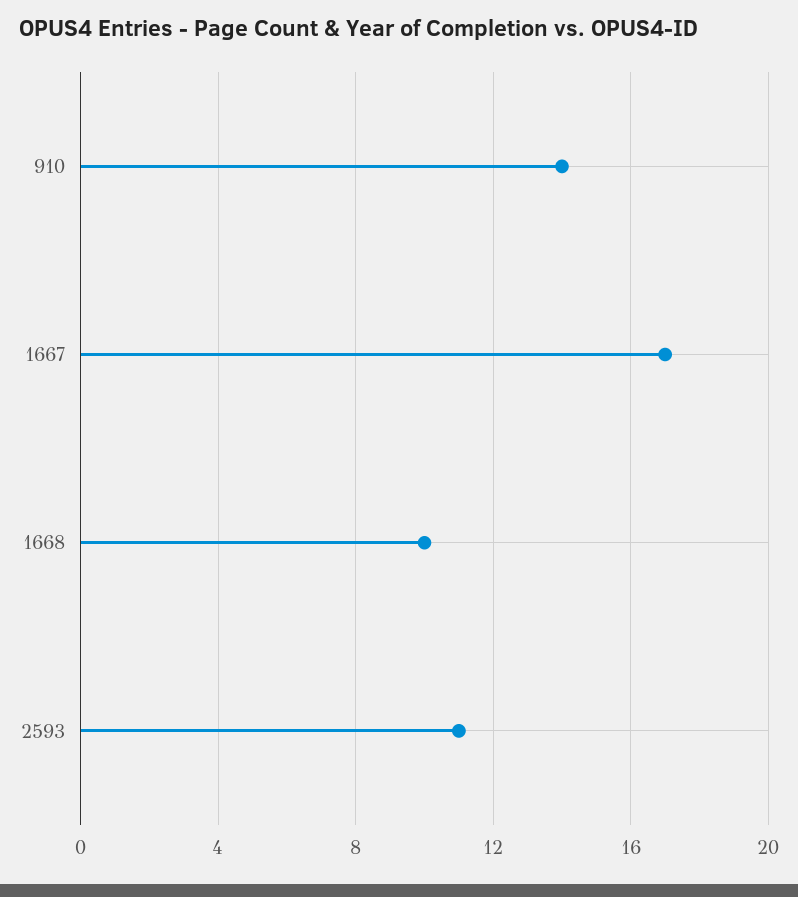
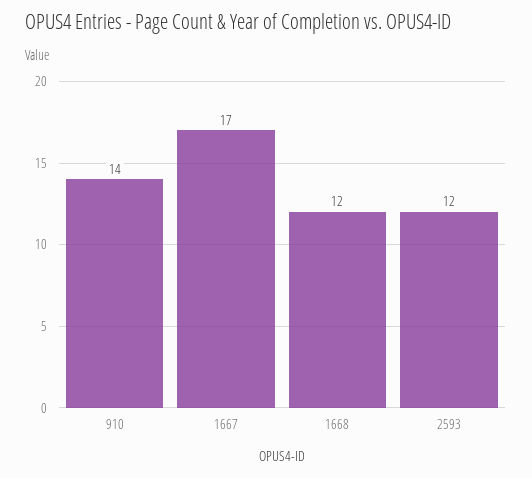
1668: 10 -> 12
2593: 11 -> 12

